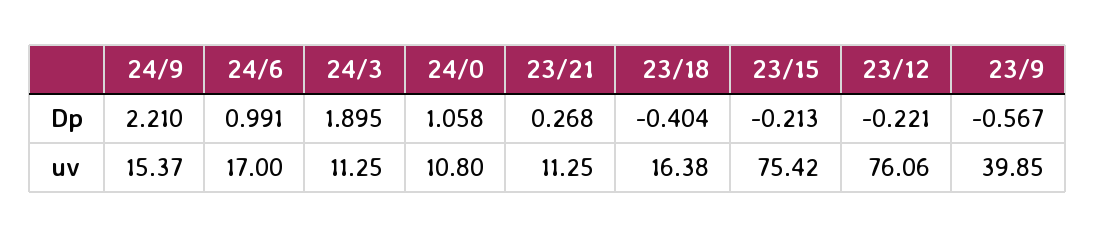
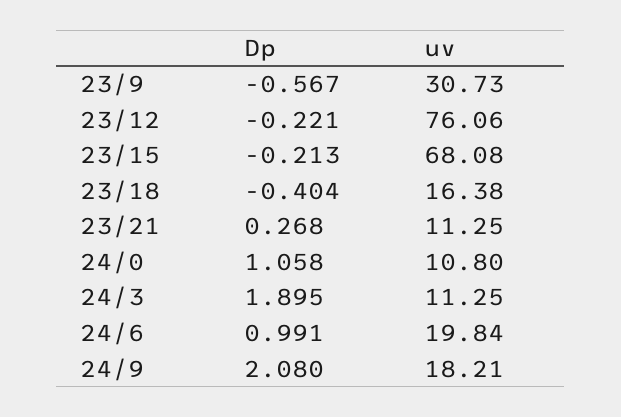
24/9, Dp: 2.21 -> 2.08
24/9, uv: 15.37 -> 18.21
24/6, uv: 17 -> 19.84
23/15, uv: 75.42 -> 68.08
23/9, uv: 39.85 -> 30.73

